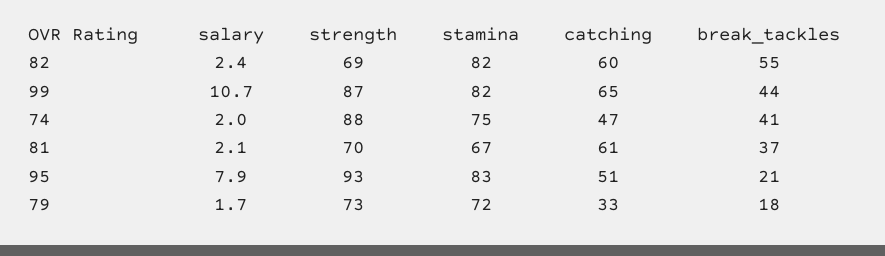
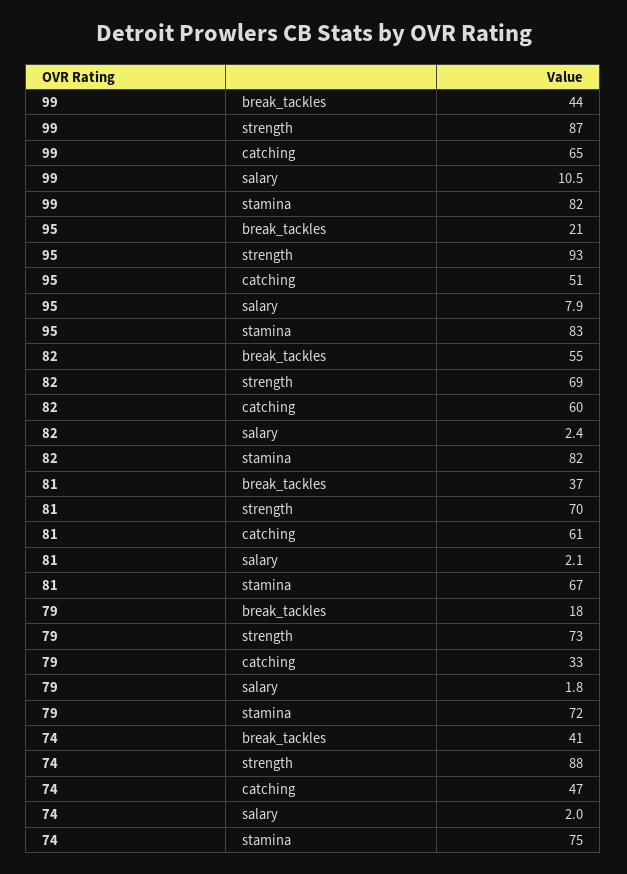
salary, 99: 10.7 -> 10.5
salary, 79: 1.7 -> 1.8

